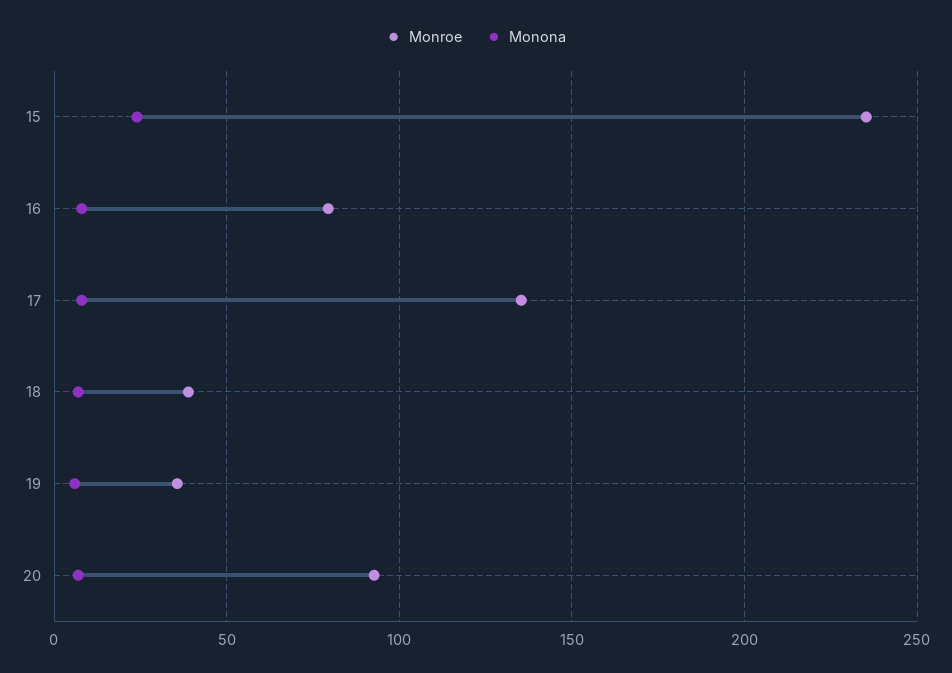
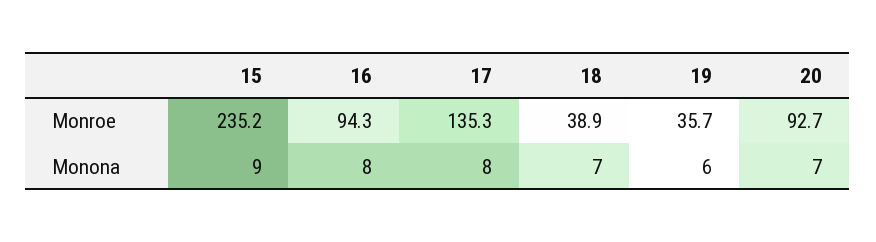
Monona, 15: 25 -> 9
Monroe, 16: 80 -> 94.3

